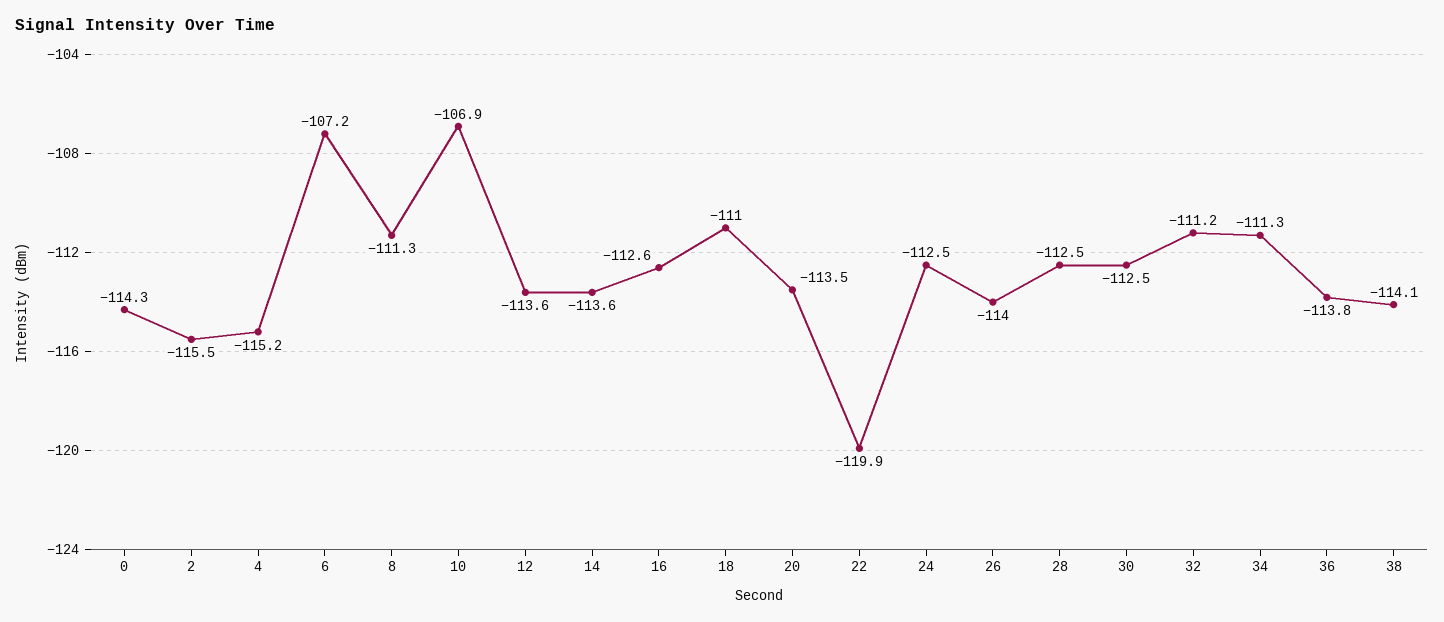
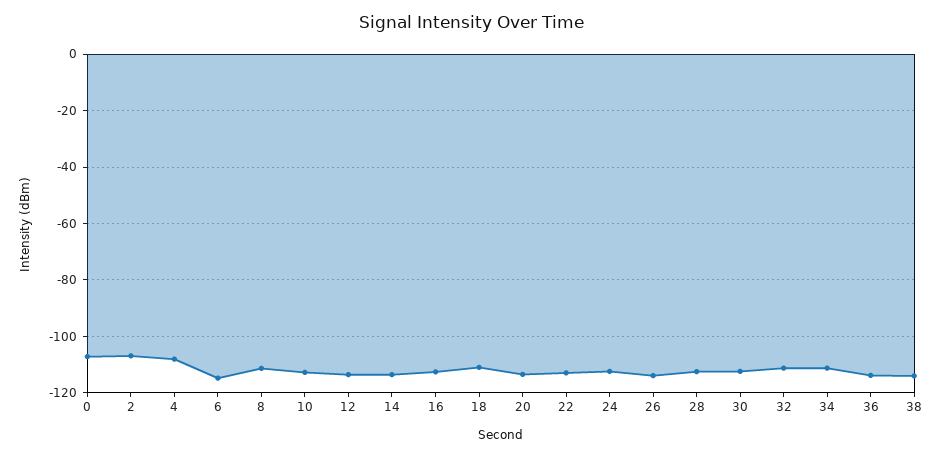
0: -114.3 -> -107.5
2: -115.5 -> -107.5
4: -115.2 -> -107.5
6: -107.2 -> -115
10: -106.9 -> -112.5
22: -119.9 -> -112.5

